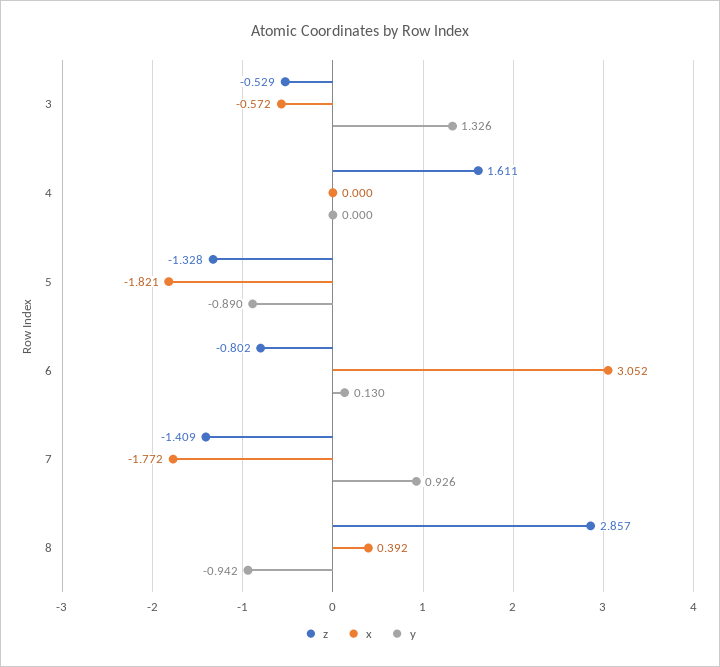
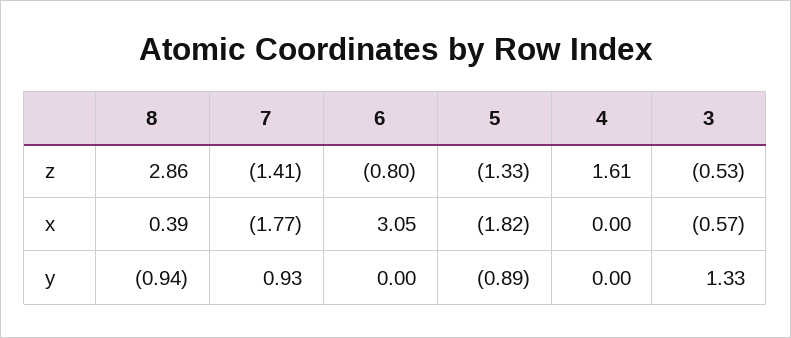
y, 6: 0.13 -> 0

